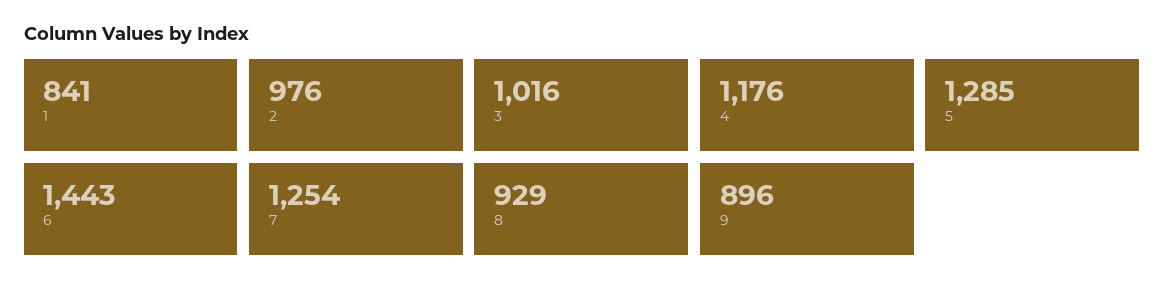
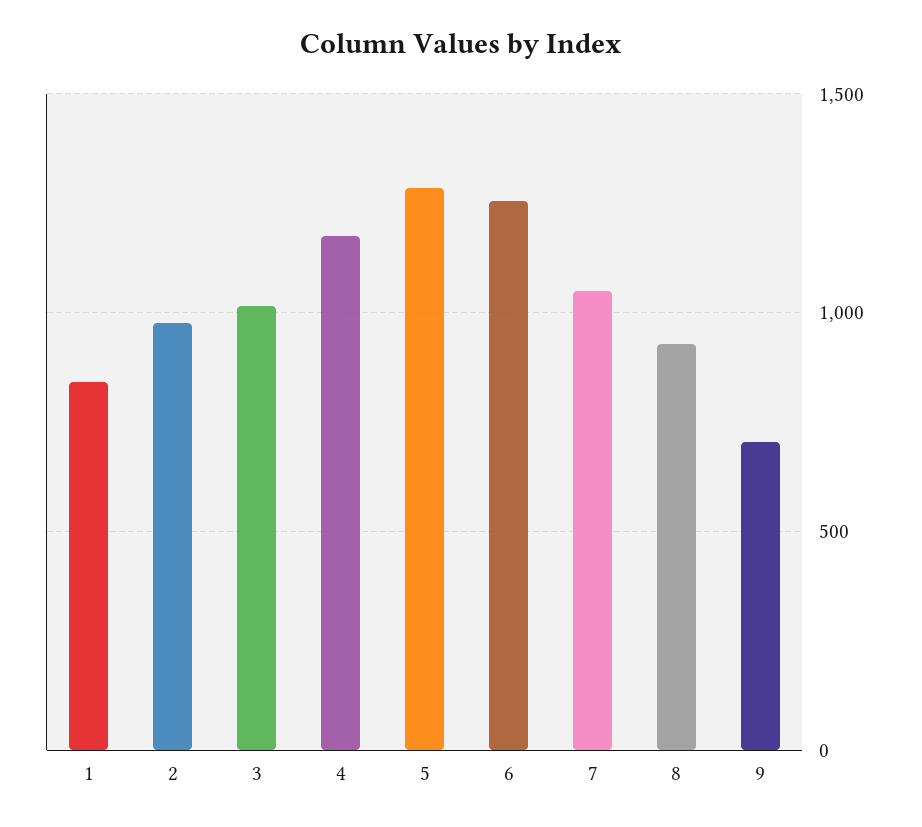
6: 1443 -> 1250
7: 1254 -> 1050
9: 896 -> 700

